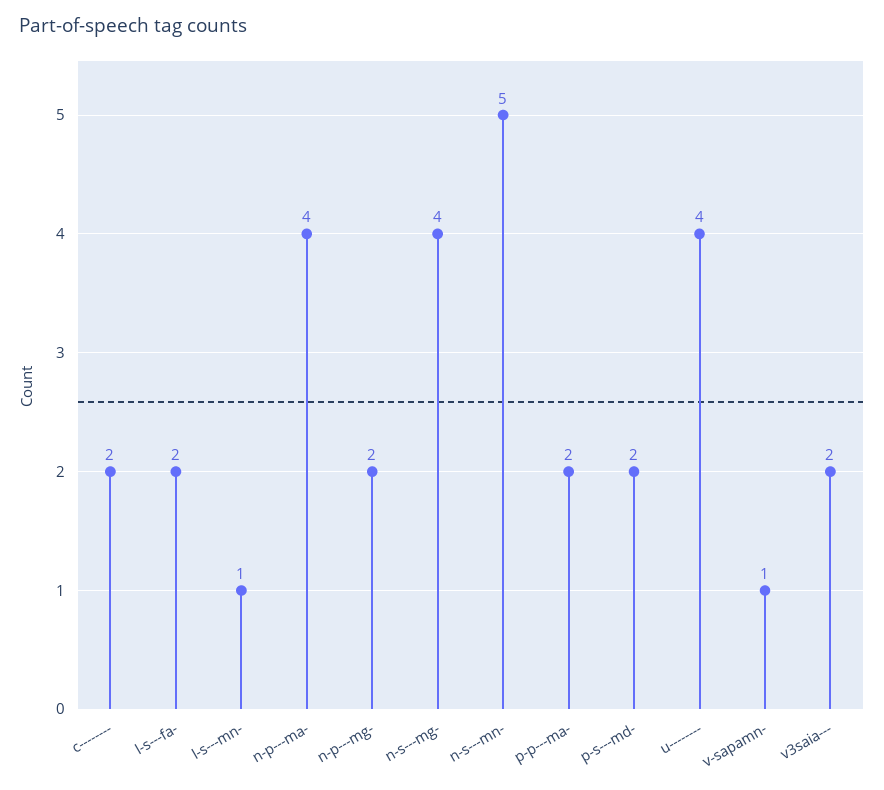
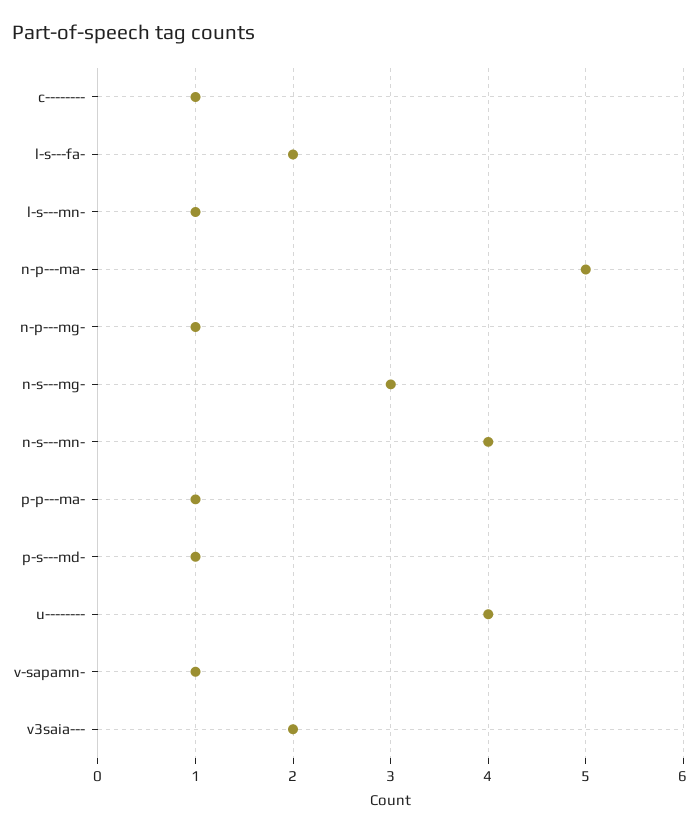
c--------: 2 -> 1
n-p---ma-: 4 -> 5
n-p---mg-: 2 -> 1
n-s---mg-: 4 -> 3
n-s---mn-: 5 -> 4
p-p---ma-: 2 -> 1
p-s---md-: 2 -> 1

